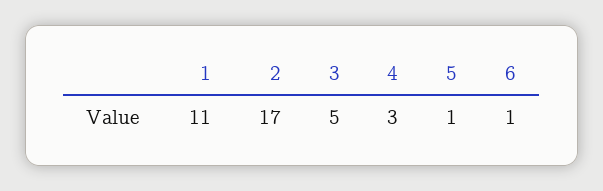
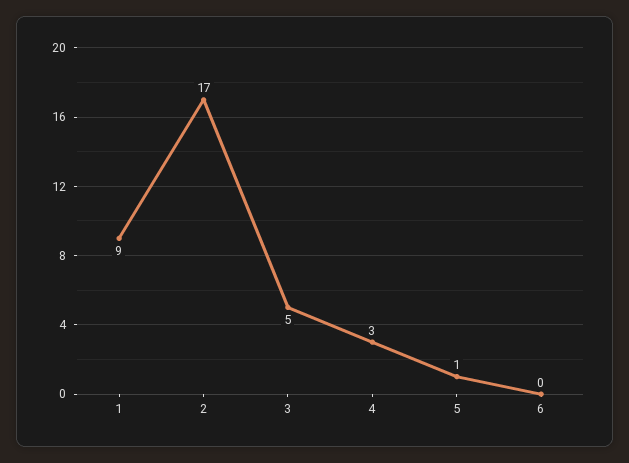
1: 11 -> 9
6: 1 -> 0

